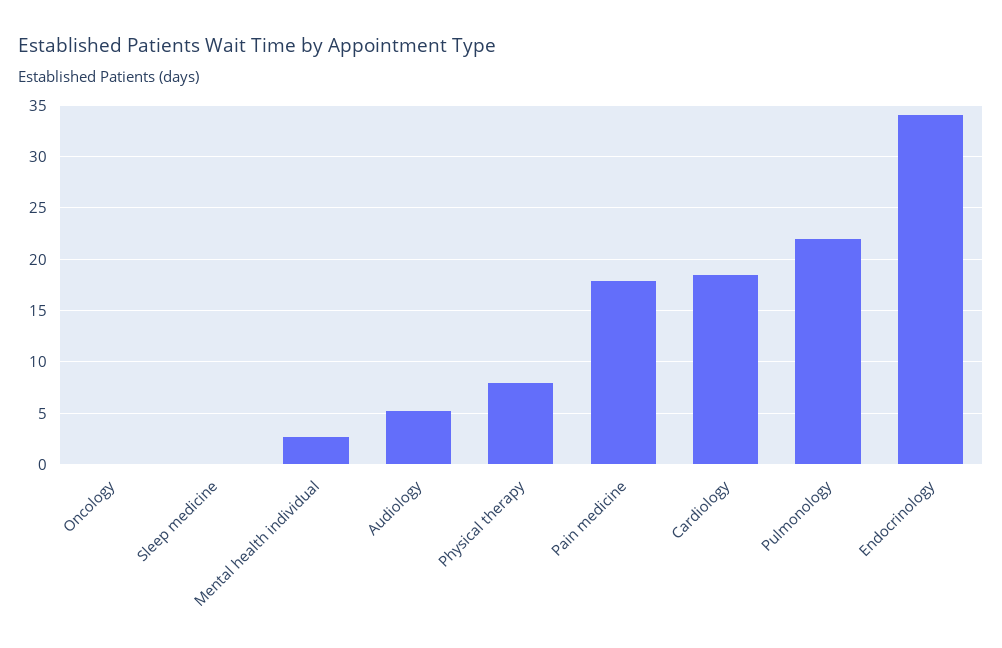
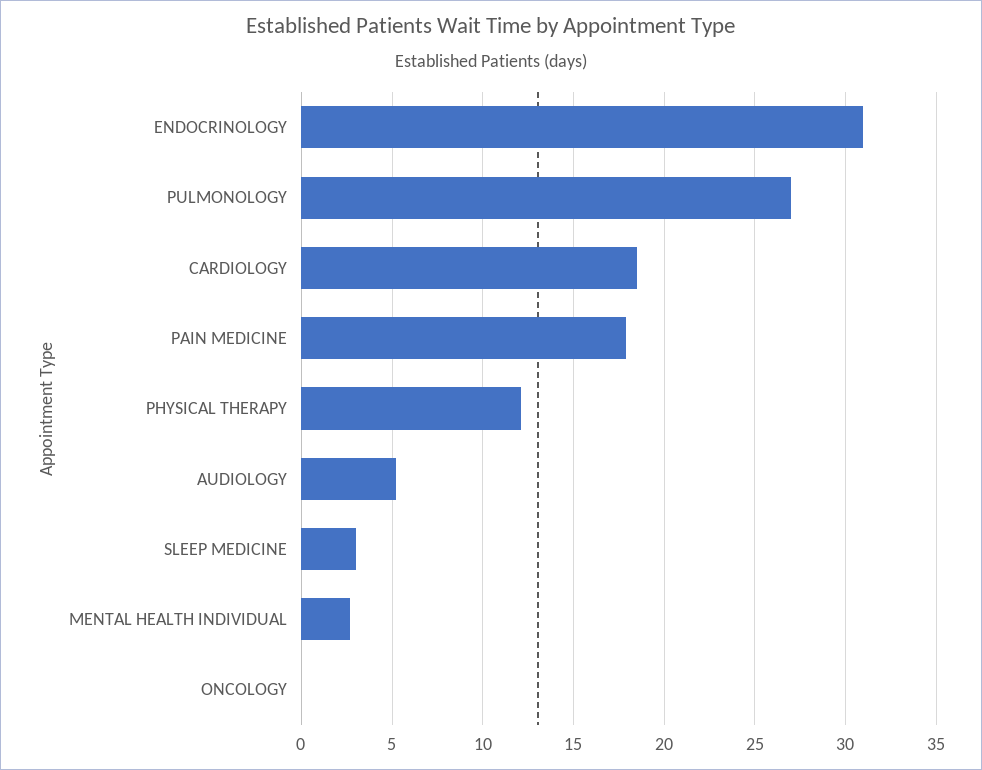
Sleep medicine: 0 -> 3
Physical therapy: 8 -> 12
Pulmonology: 22 -> 27
Endocrinology: 34 -> 31

